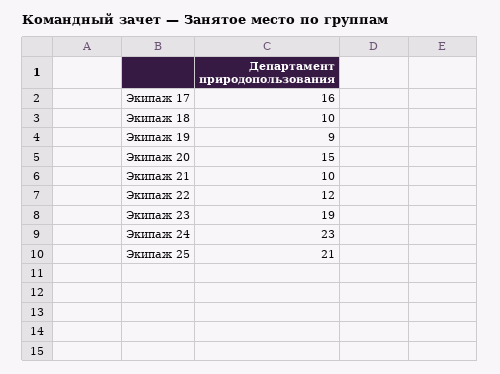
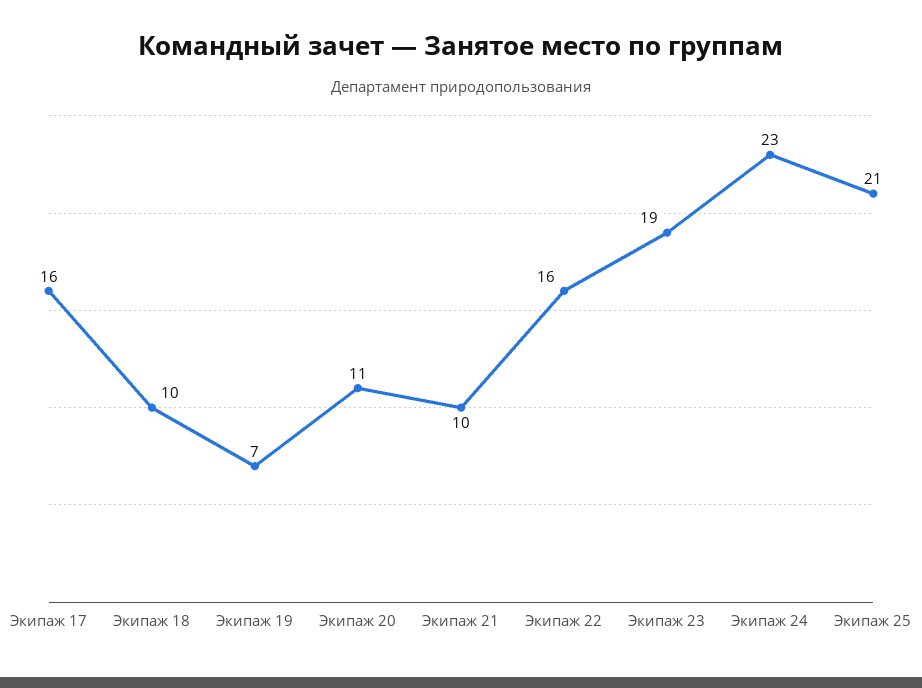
Экипаж 19: 9 -> 7
Экипаж 20: 15 -> 11
Экипаж 22: 12 -> 16

